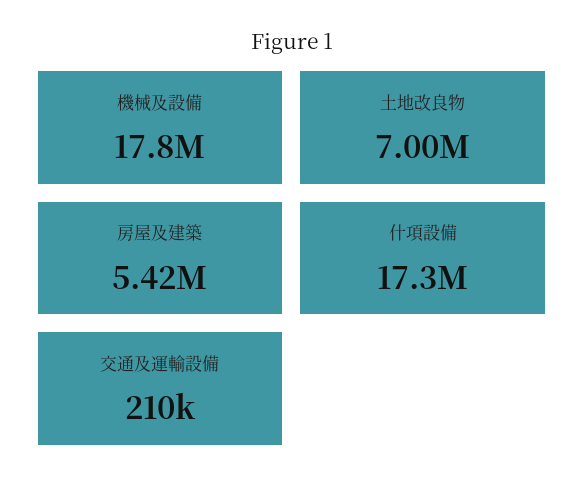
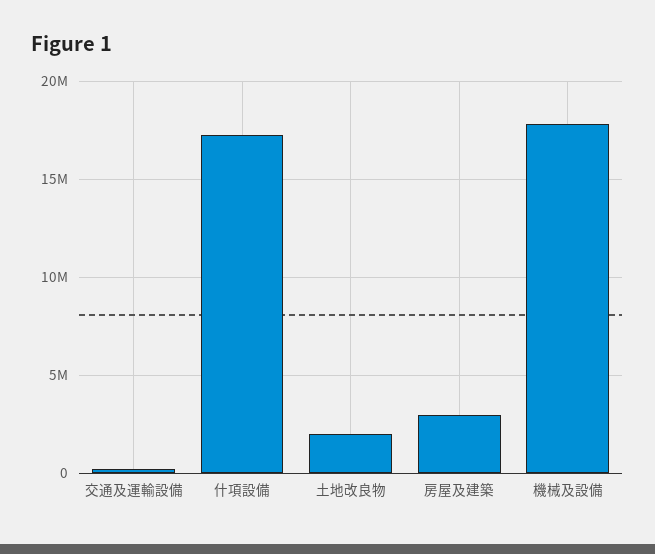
土地改良物: 7000000 -> 2000000
房屋及建築: 5420000 -> 3000000

